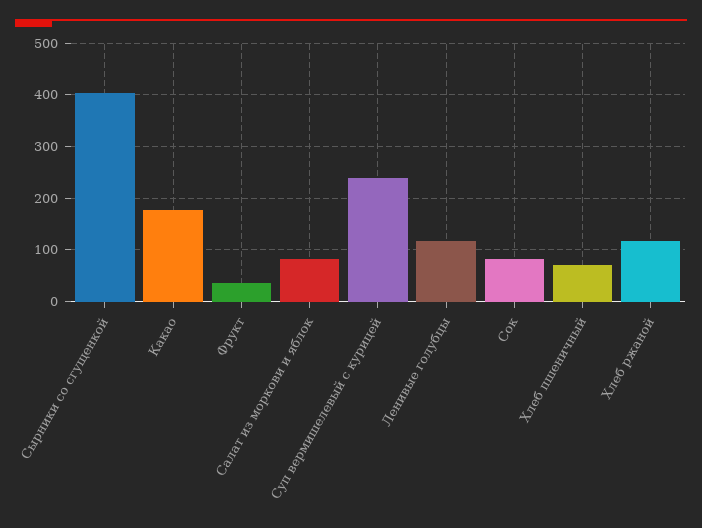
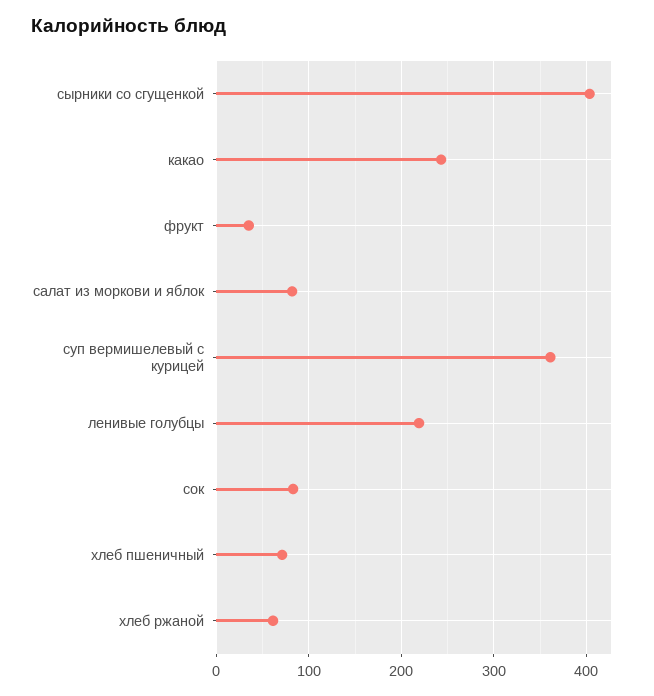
Какао: 180 -> 240
Суп вермишелевый с курицей: 240 -> 360
Ленивые голубцы: 120 -> 220
Хлеб ржаной: 120 -> 60

